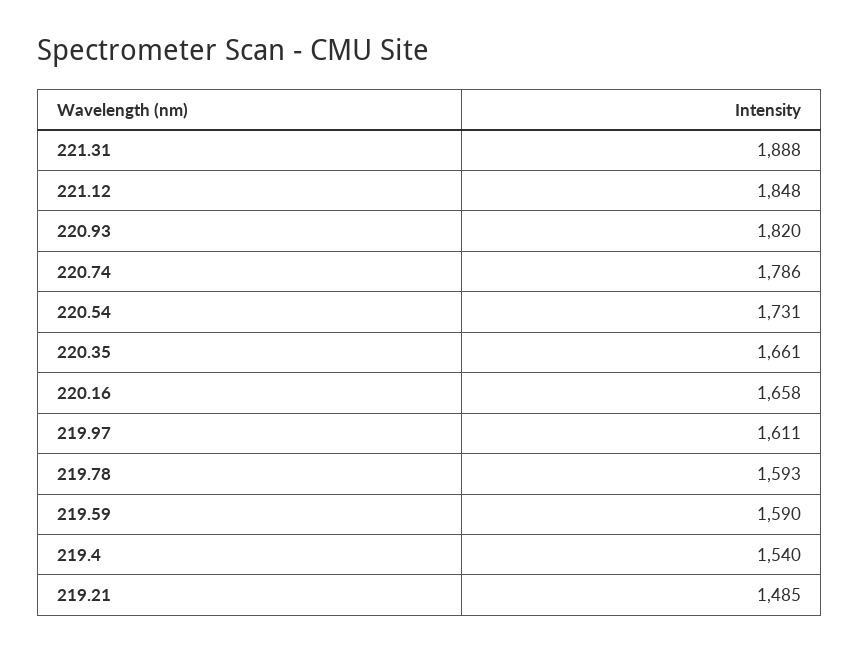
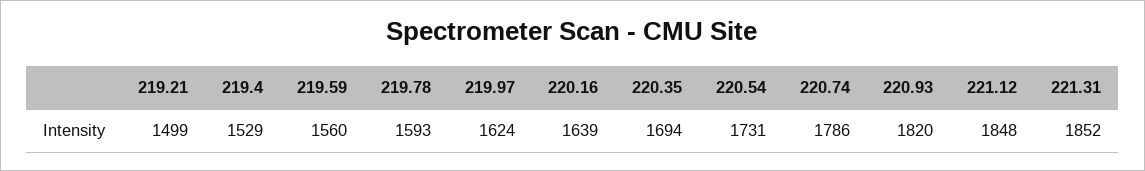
221.31: 1888 -> 1852
220.35: 1661 -> 1694
220.16: 1658 -> 1639
219.97: 1611 -> 1624
219.59: 1590 -> 1560
219.4: 1540 -> 1529
219.21: 1485 -> 1499

